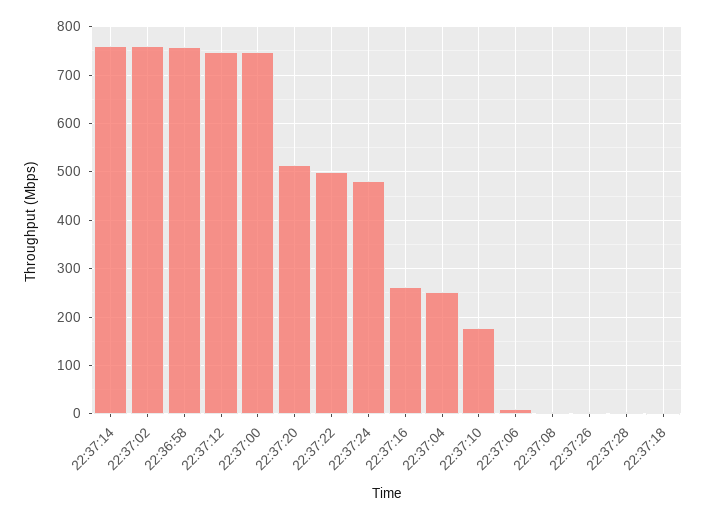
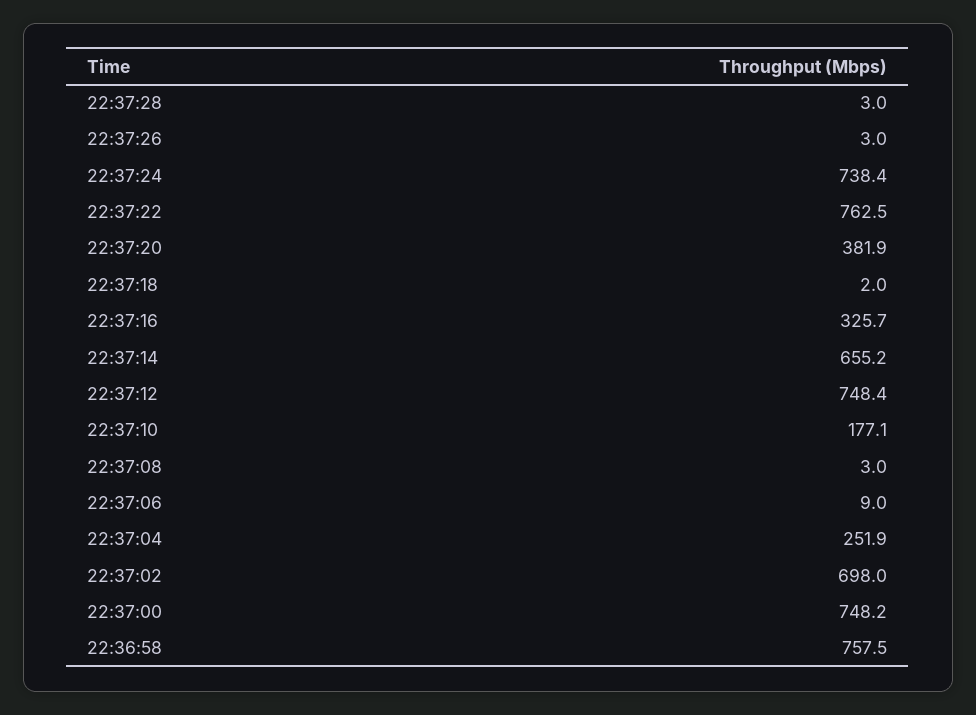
22:37:14: 760 -> 655.2
22:37:02: 760 -> 698
22:37:20: 520 -> 381.9
22:37:22: 500 -> 762.5
22:37:24: 480 -> 738.4
22:37:16: 260 -> 325.7

